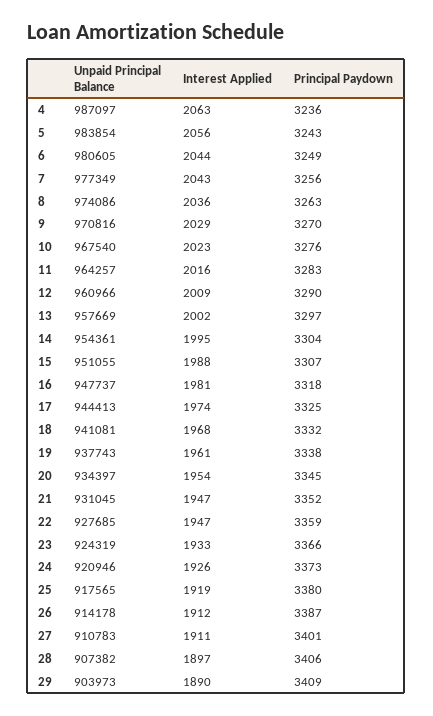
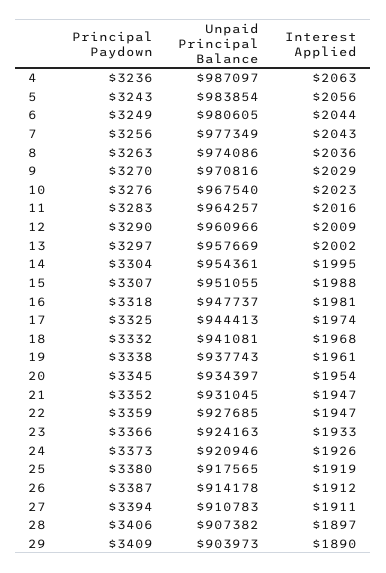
Unpaid Principal Balance, 23: 924319 -> 924163
Principal Paydown, 27: 3401 -> 3394

